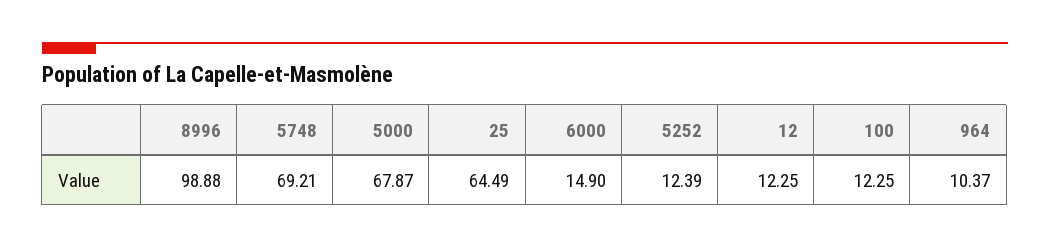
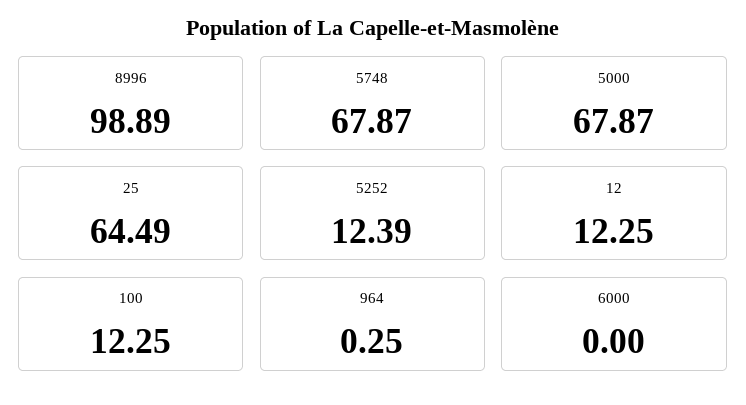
8996: 98.88 -> 98.89
5748: 69.21 -> 67.87
6000: 14.9 -> 0
964: 10.37 -> 0.25

